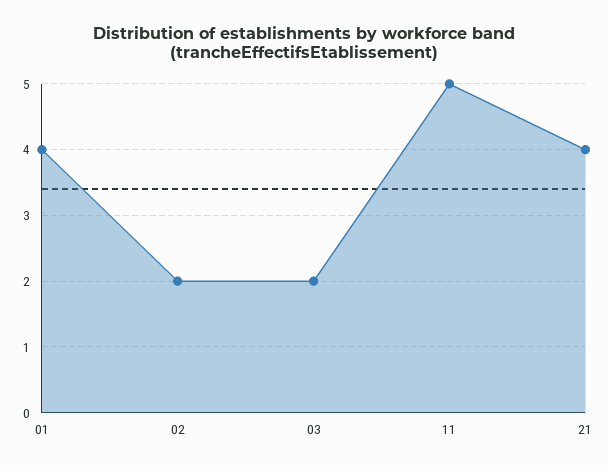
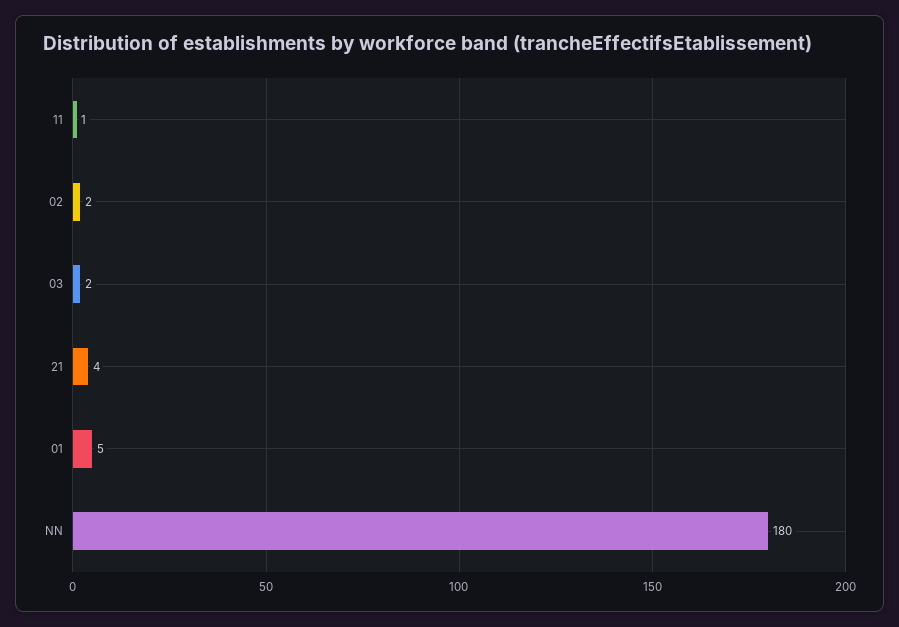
01: 4 -> 5
11: 5 -> 1
NN: none -> 180

